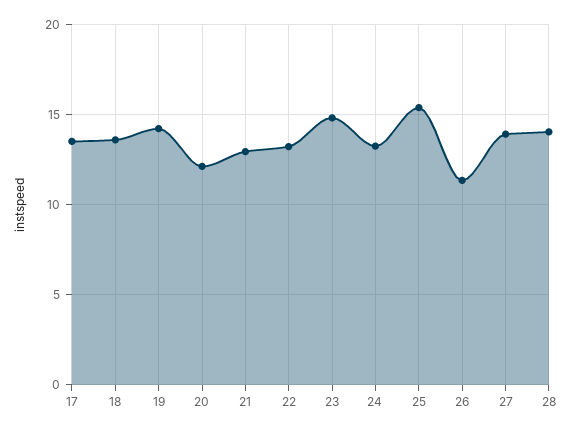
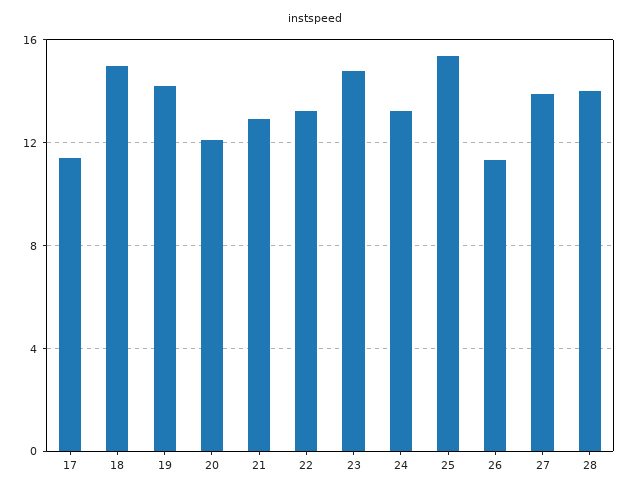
17: 13.5 -> 11.5
18: 13.5 -> 15

